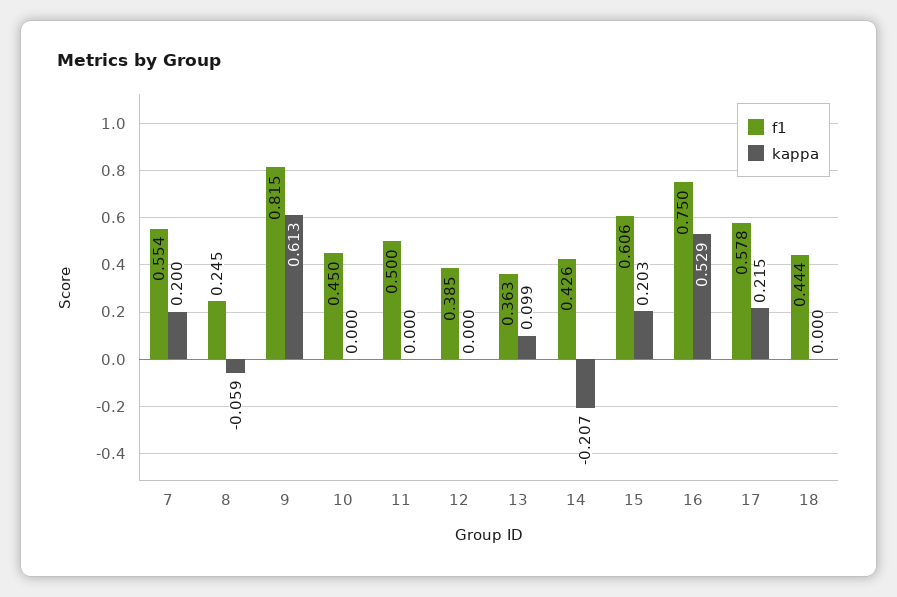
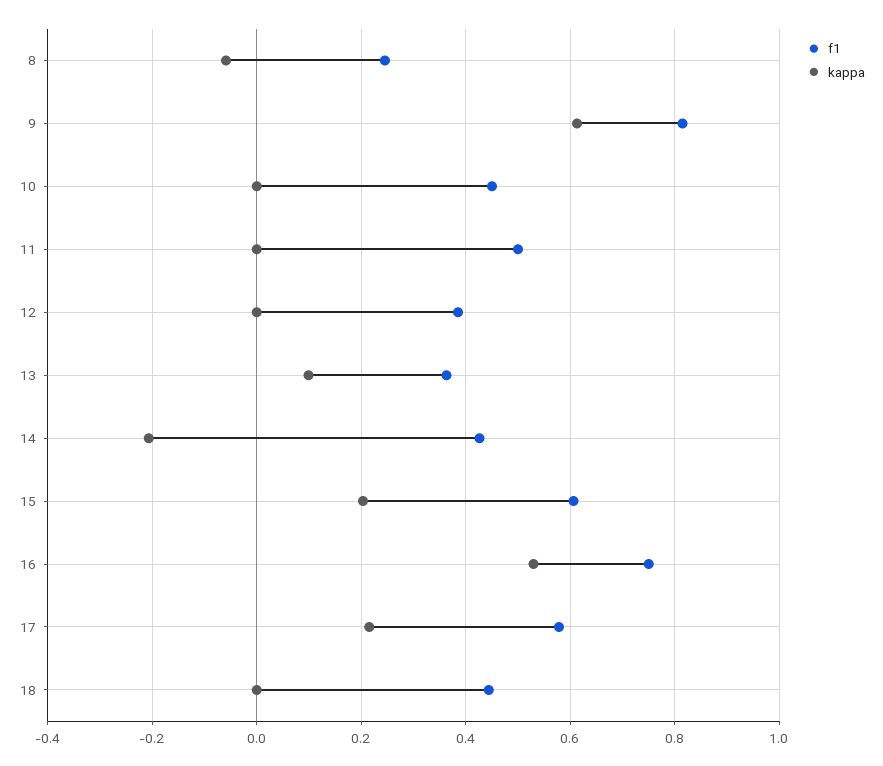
f1, 7: 0.554 -> none
kappa, 7: 0.2 -> none

